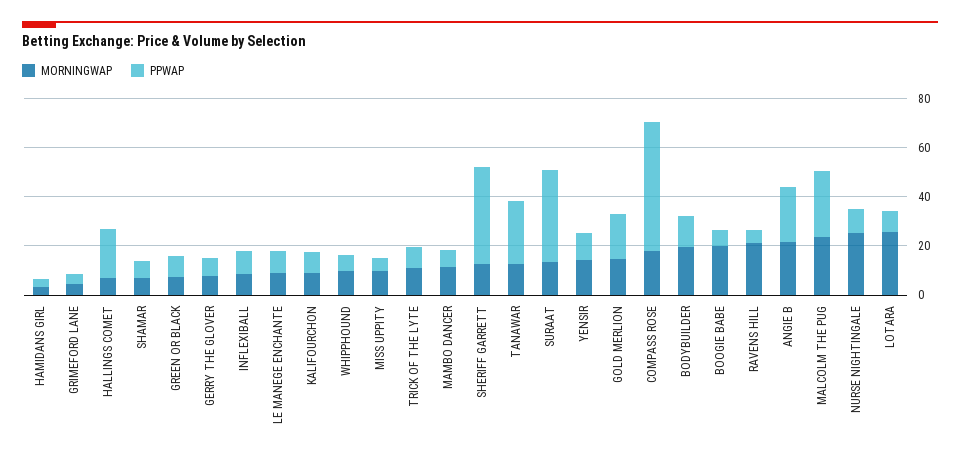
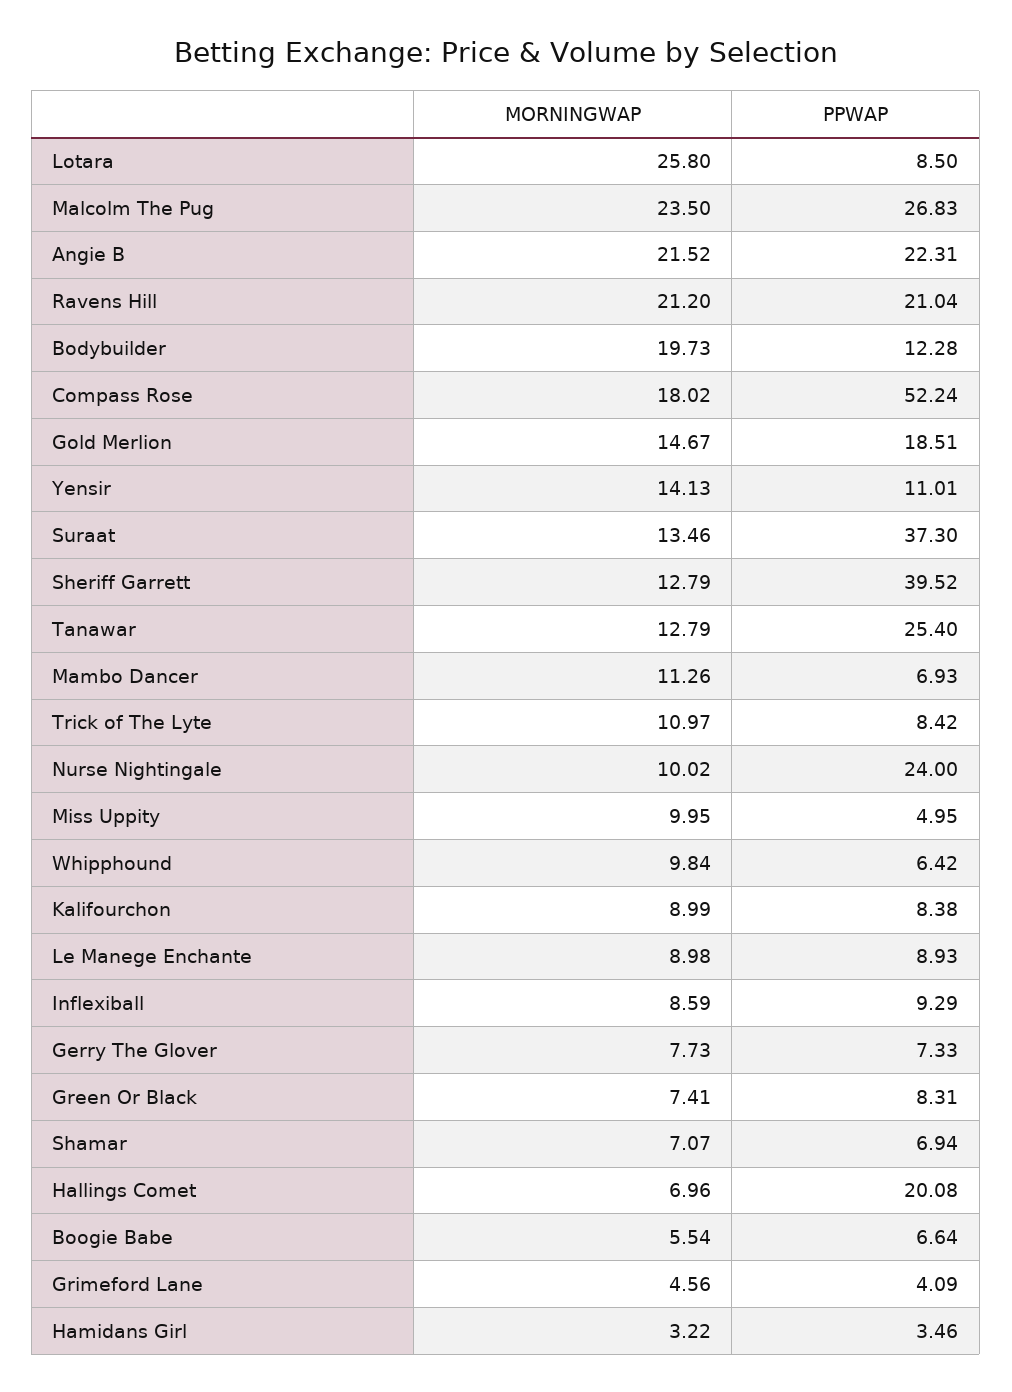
MORNINGWAP, BOOGIE BABE: 20 -> 5.54
PPWAP, RAVENS HILL: 5 -> 21.04
MORNINGWAP, NURSE NIGHTINGALE: 25 -> 10.02
PPWAP, NURSE NIGHTINGALE: 10 -> 24

